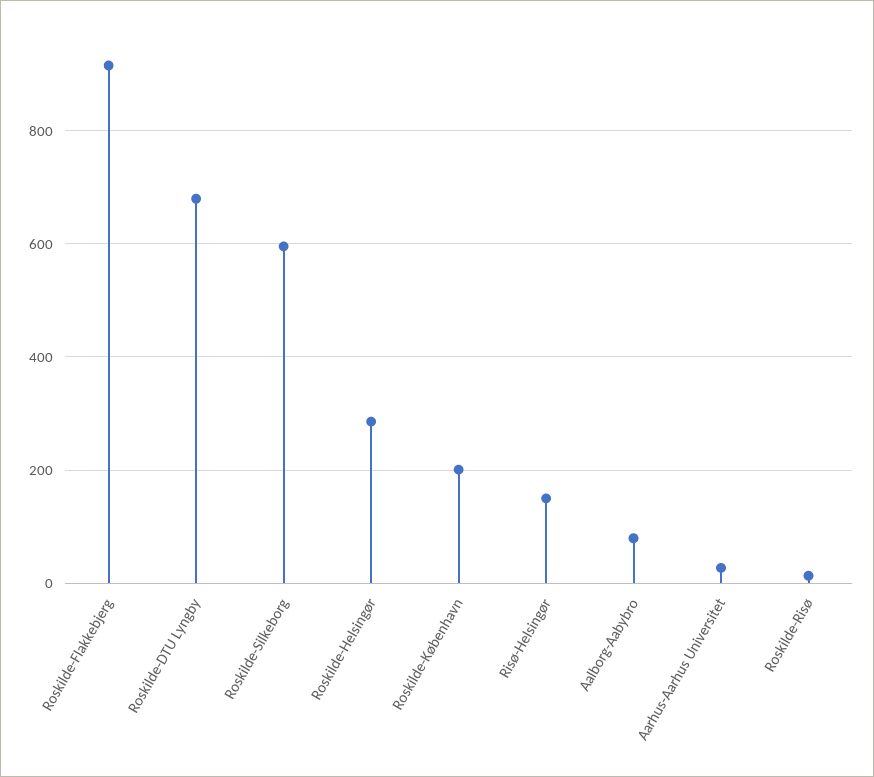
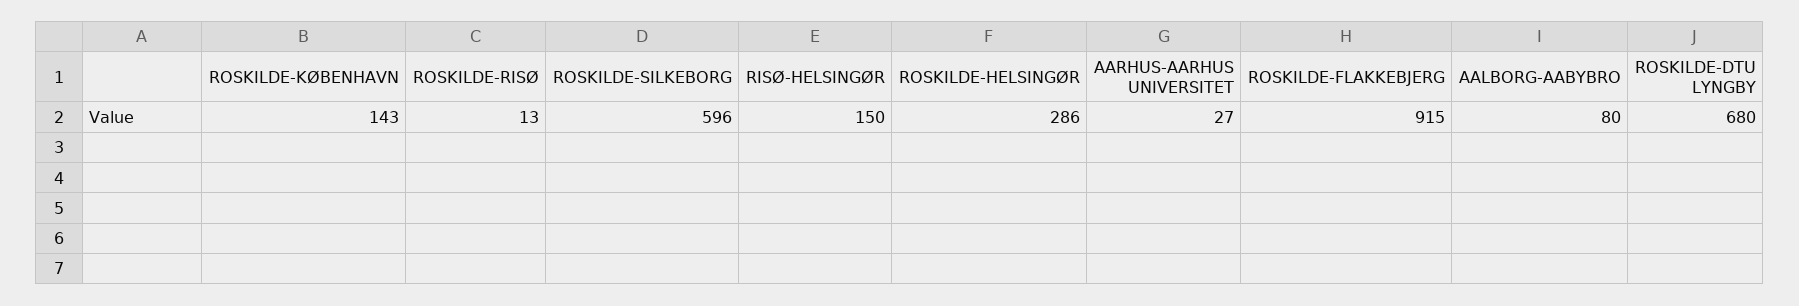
Roskilde-København: 200 -> 143

